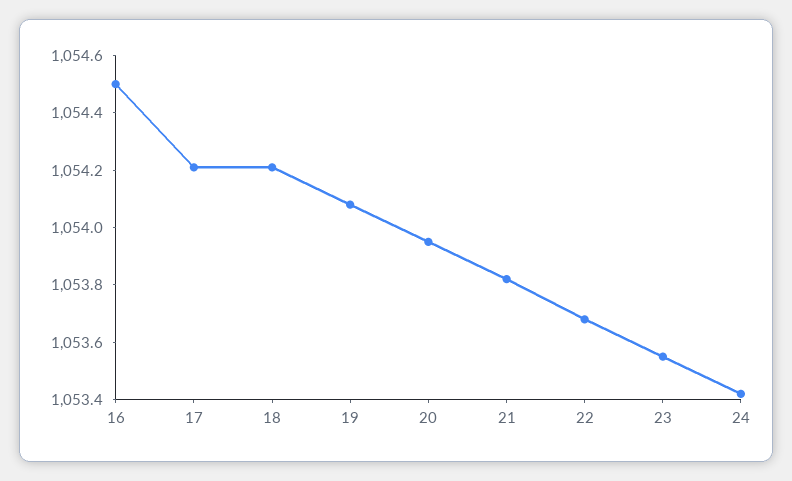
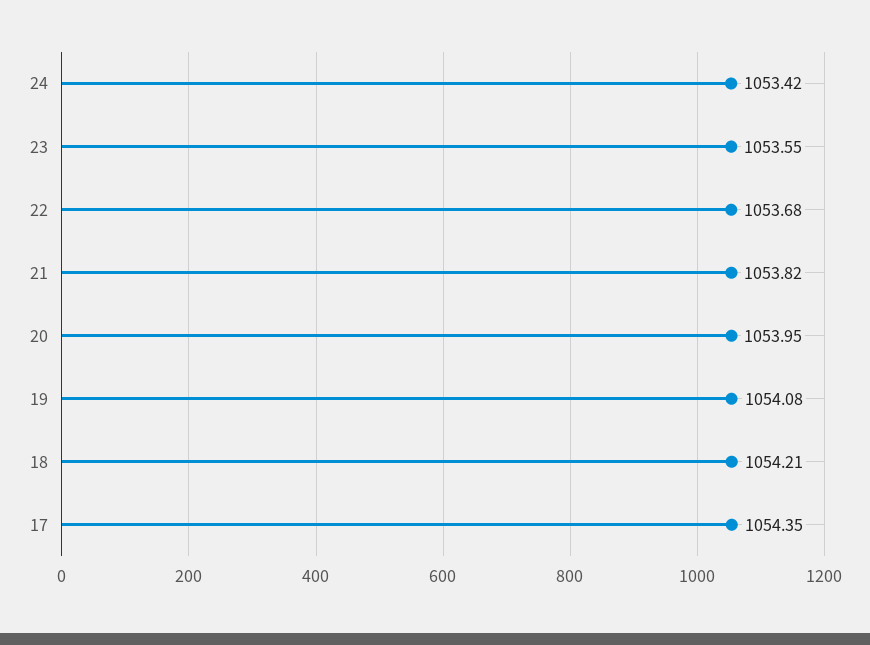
16: 1054.5 -> none
17: 1054.2 -> 1054.35

